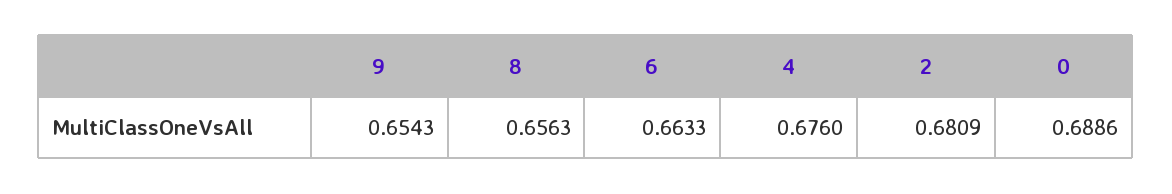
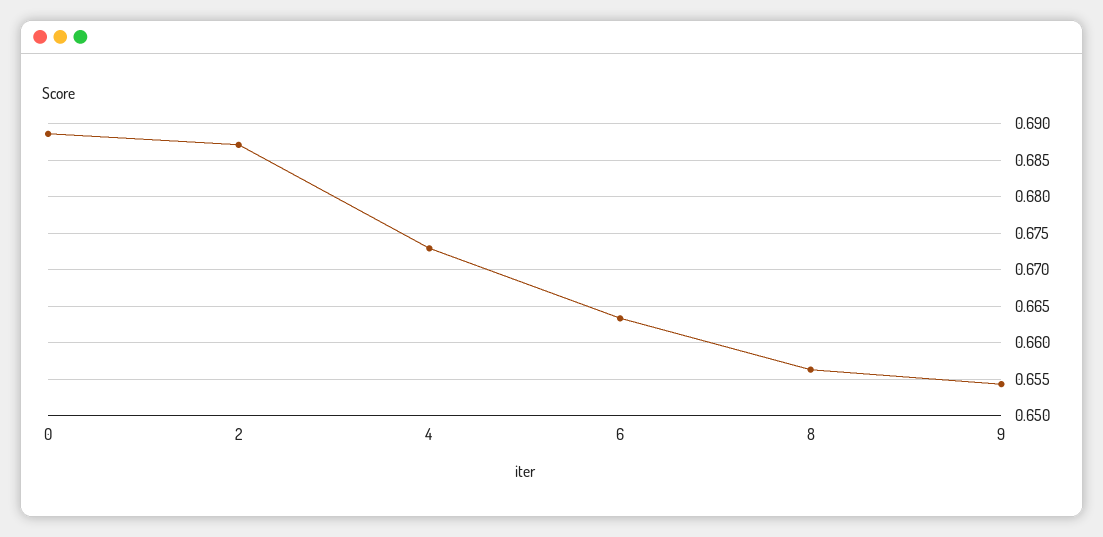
4: 0.676 -> 0.673
2: 0.6809 -> 0.687

